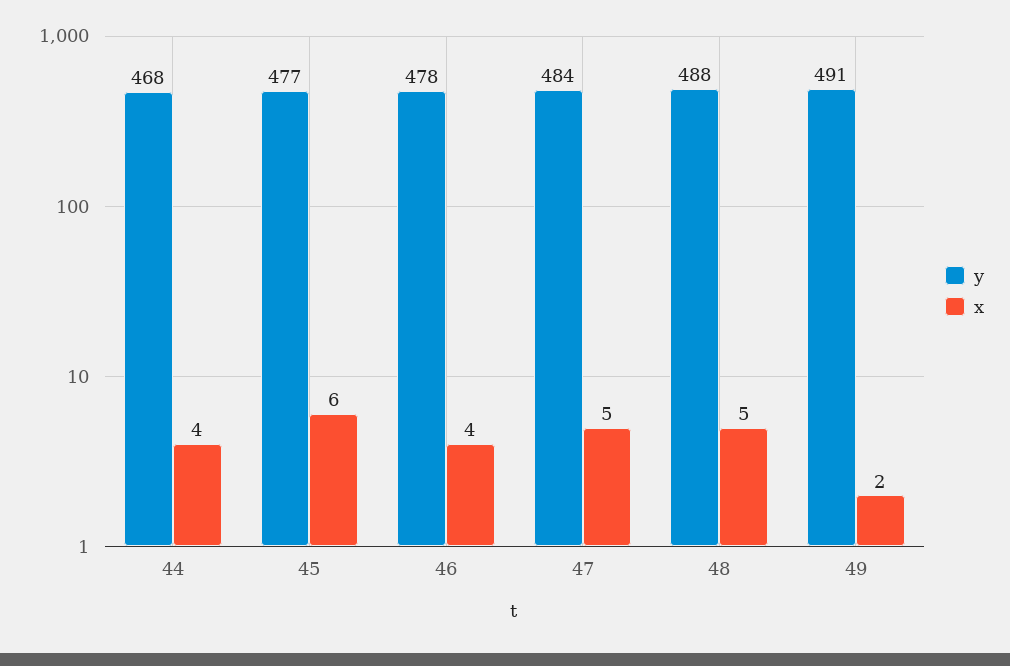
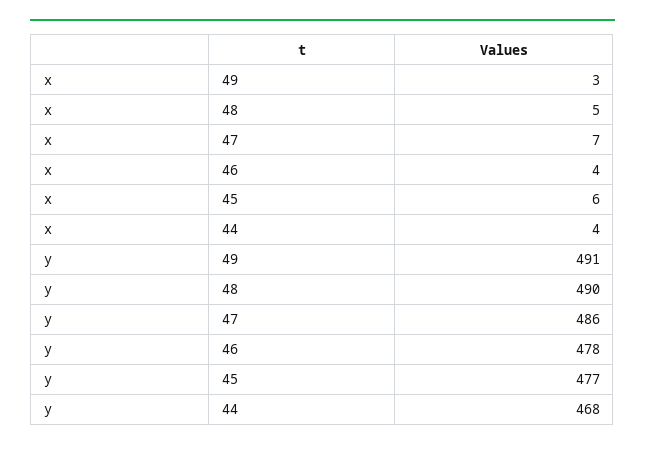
y, 47: 484 -> 486
x, 47: 5 -> 7
y, 48: 488 -> 490
x, 49: 2 -> 3

